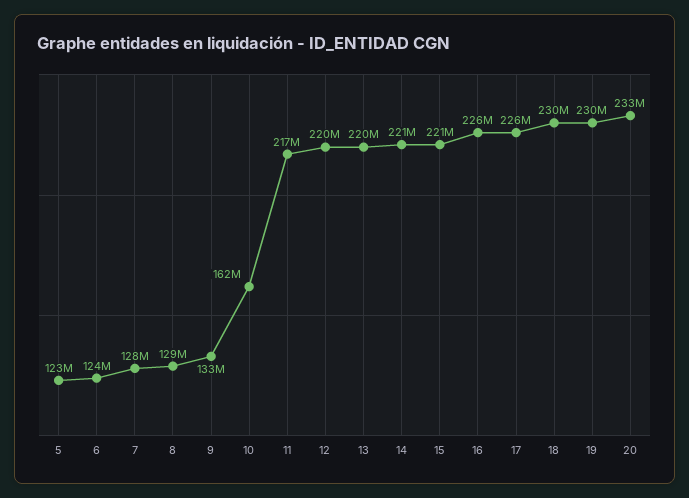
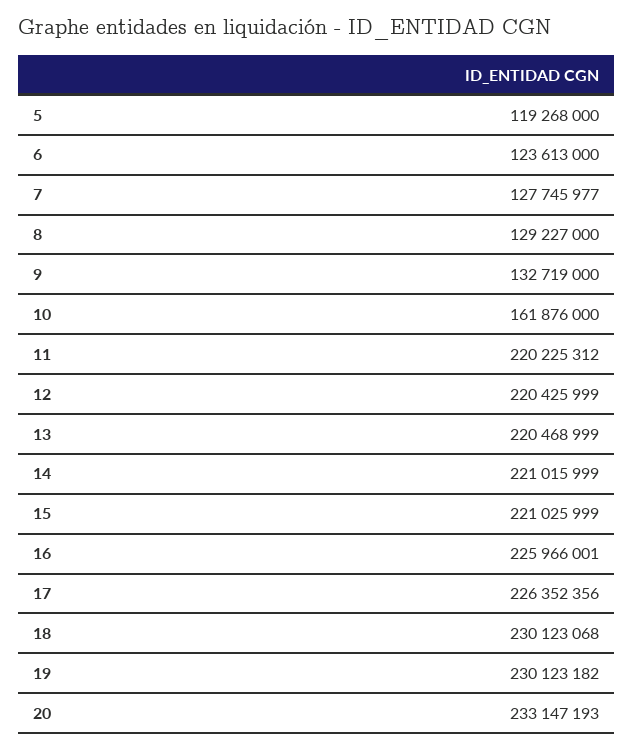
5: 123000000 -> 119268000
11: 217000000 -> 220225312

